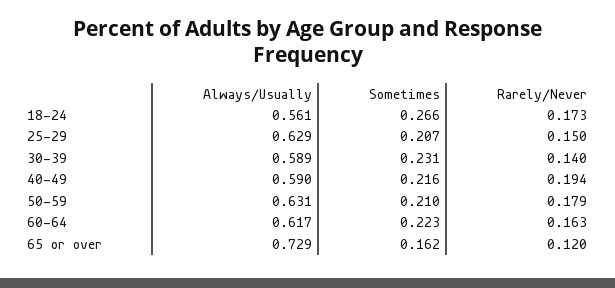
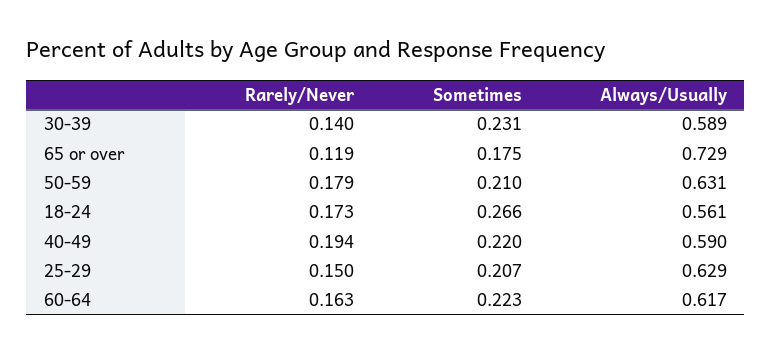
Sometimes, 40-49: 0.216 -> 0.22
Sometimes, 65 or over: 0.162 -> 0.175
Rarely/Never, 65 or over: 0.12 -> 0.119

